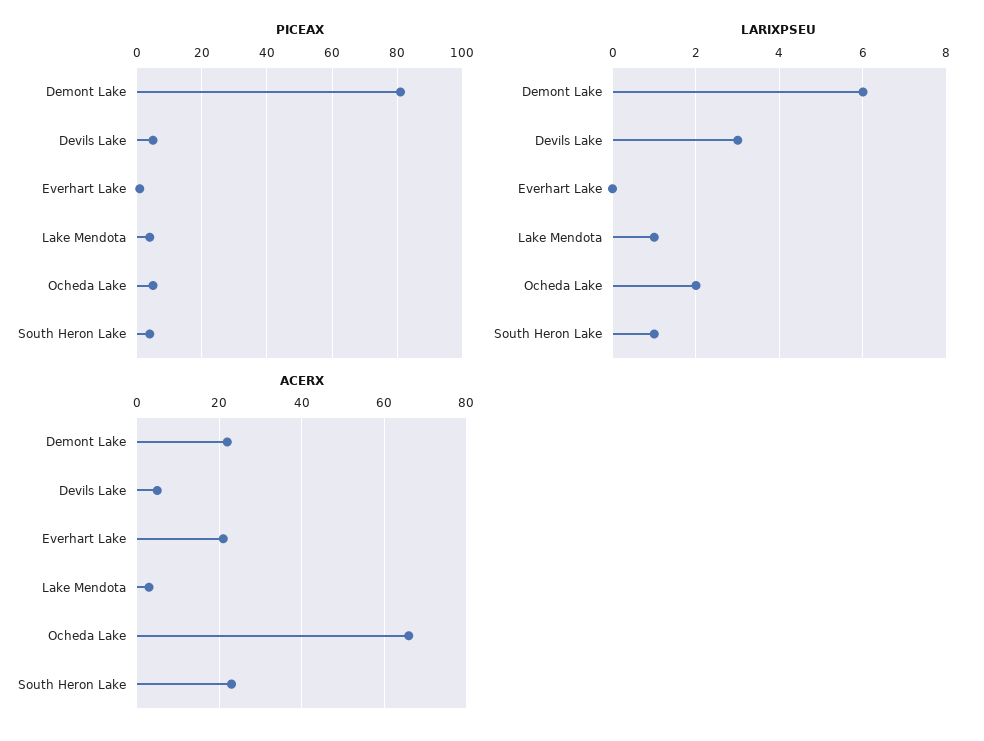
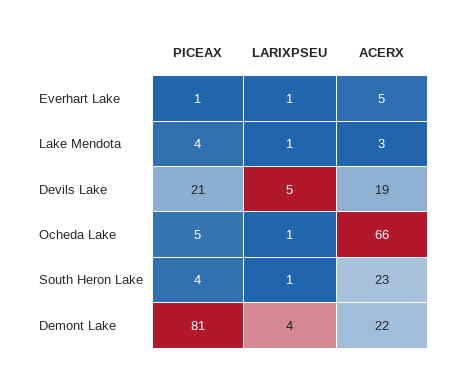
PICEAX, Devils Lake: 5 -> 21
LARIXPSEU, Demont Lake: 6 -> 4
LARIXPSEU, Devils Lake: 3 -> 5
LARIXPSEU, Everhart Lake: 0 -> 1
LARIXPSEU, Ocheda Lake: 2 -> 1
ACERX, Devils Lake: 5 -> 19
ACERX, Everhart Lake: 20 -> 5

